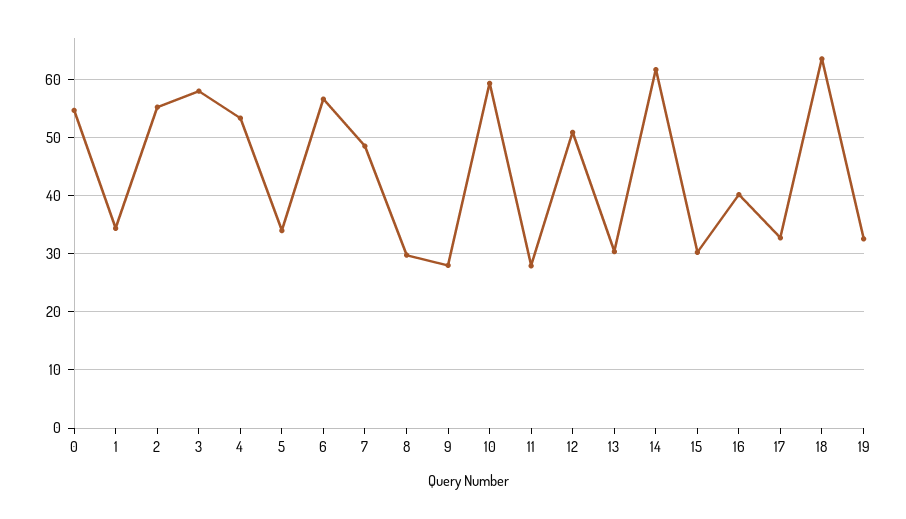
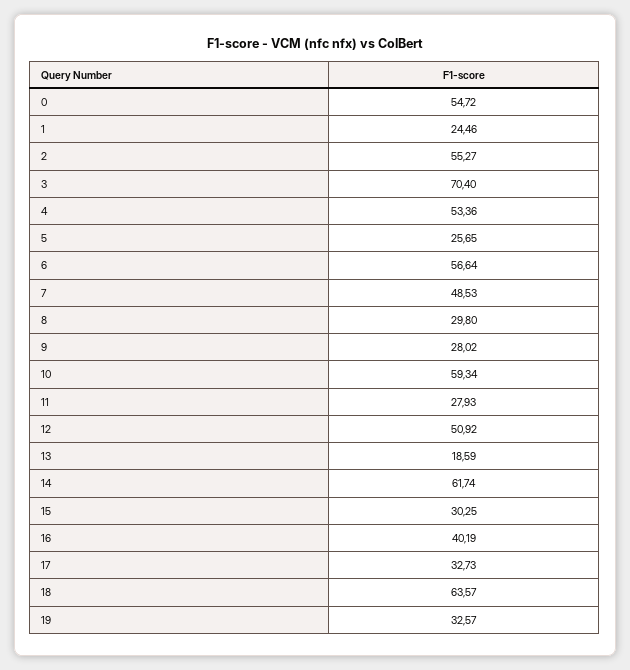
1: 34 -> 24.46
3: 58 -> 70.4
5: 34 -> 25.65
13: 30 -> 18.59

